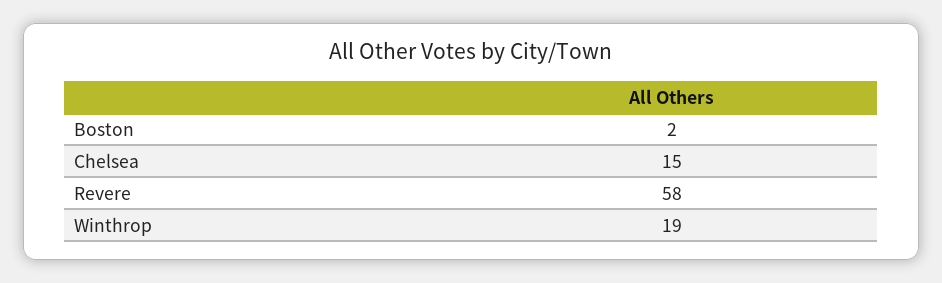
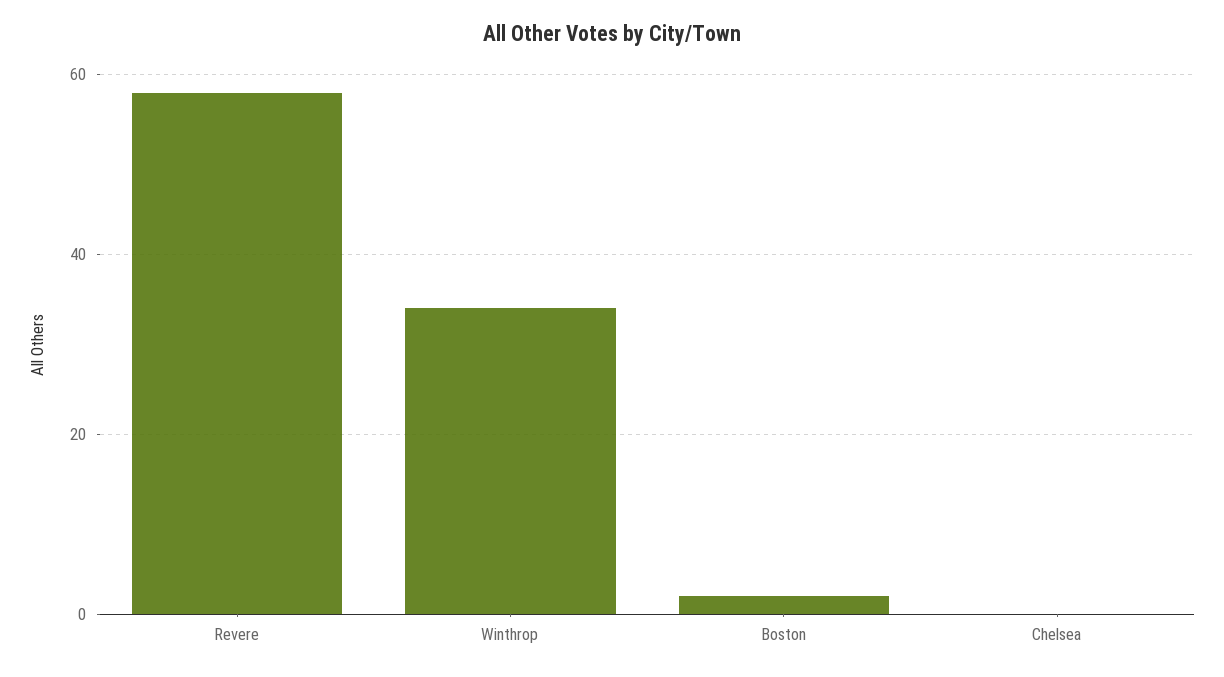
Chelsea: 15 -> 0
Winthrop: 19 -> 35

